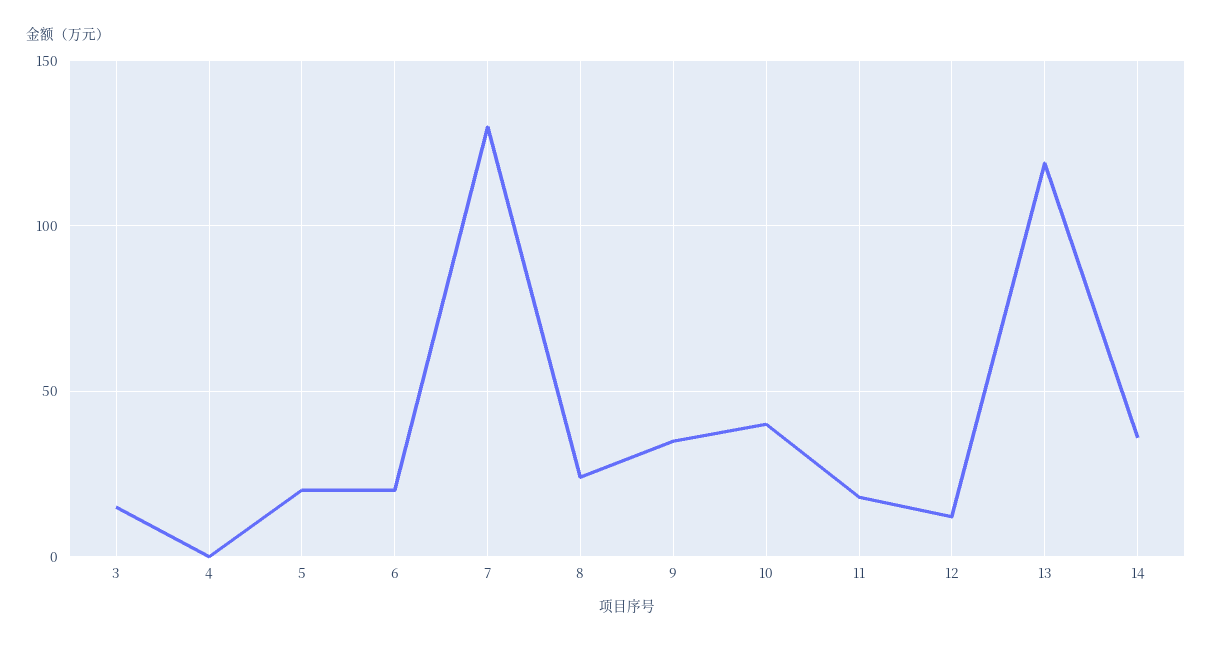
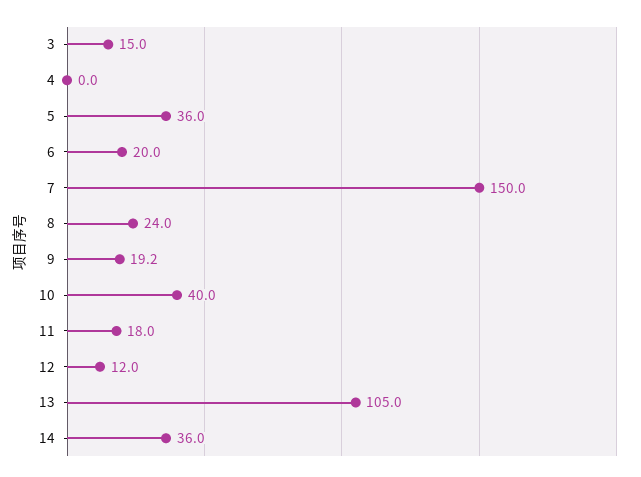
5: 20 -> 36
7: 130 -> 150
9: 35 -> 19.2
13: 120 -> 105

